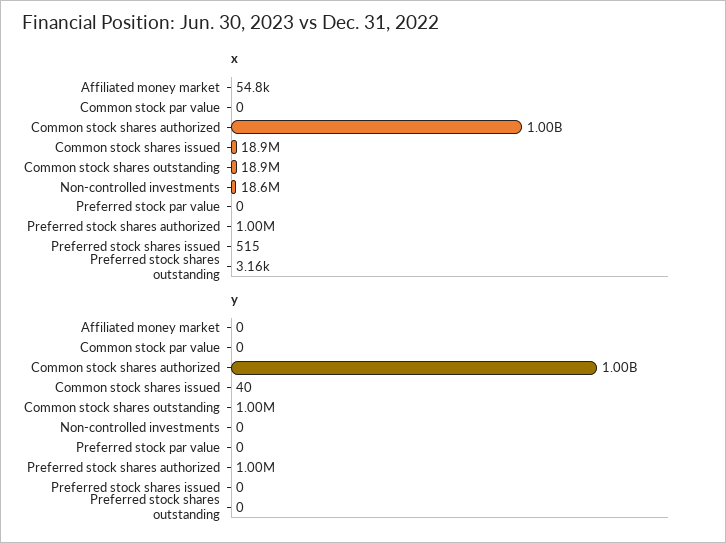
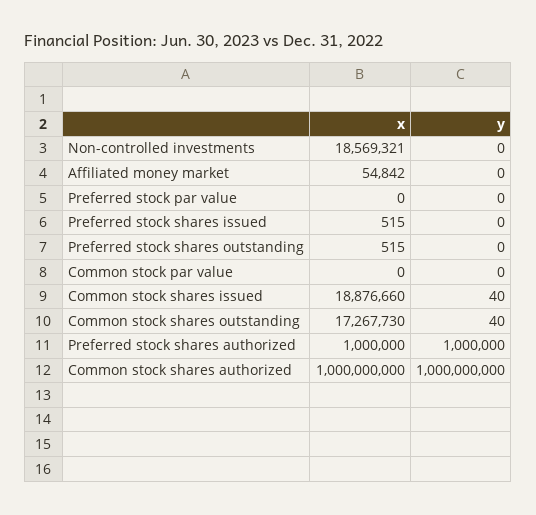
x, Common stock shares outstanding: 18900000 -> 17267730
x, Preferred stock shares outstanding: 3160 -> 515
y, Common stock shares outstanding: 1000000 -> 40

